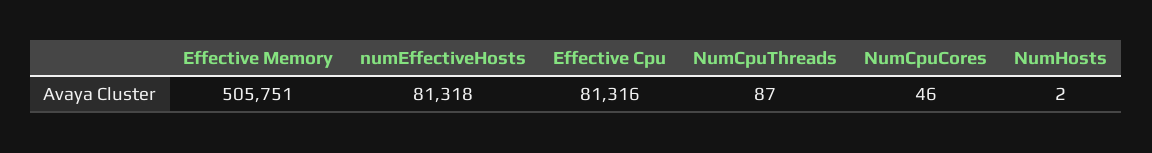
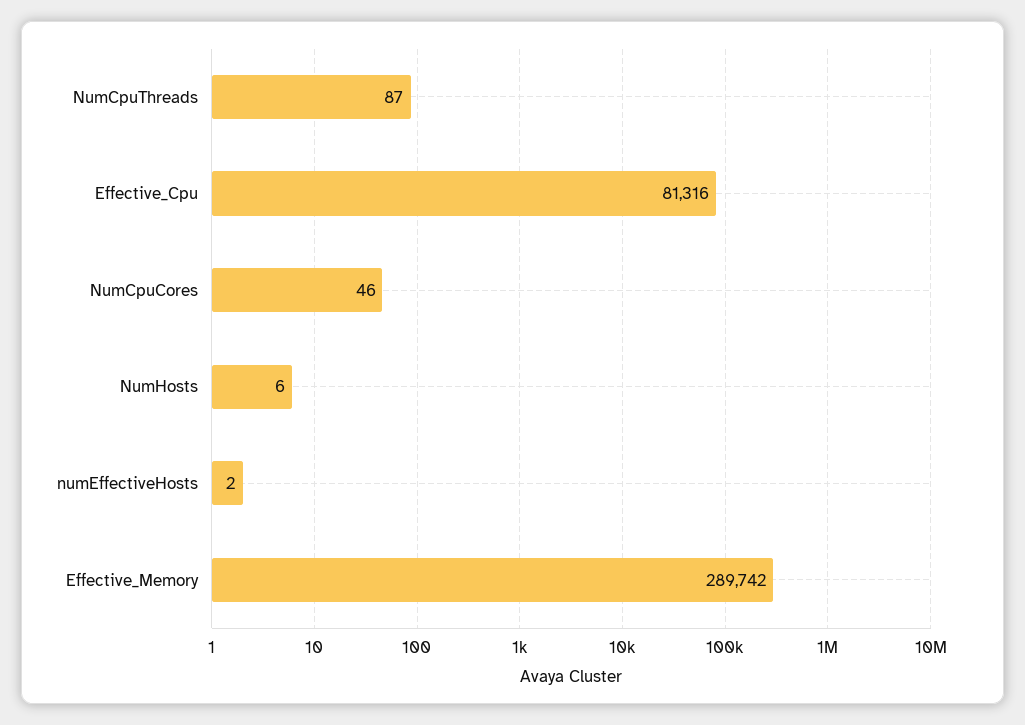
Effective Memory: 505751 -> 289742
numEffectiveHosts: 81318 -> 2
NumHosts: 2 -> 6

